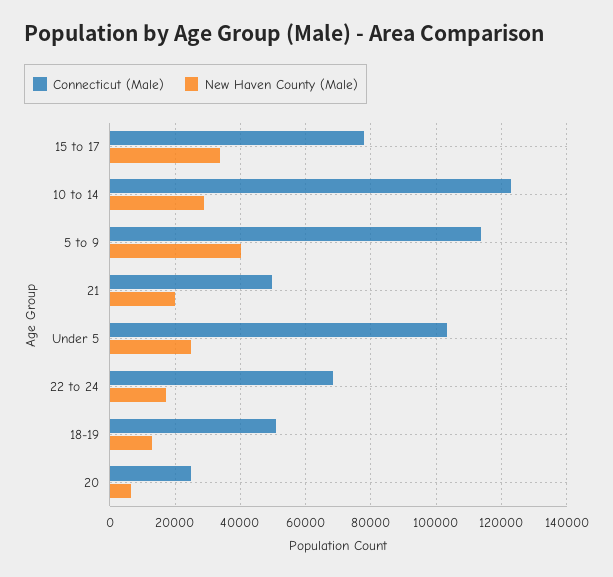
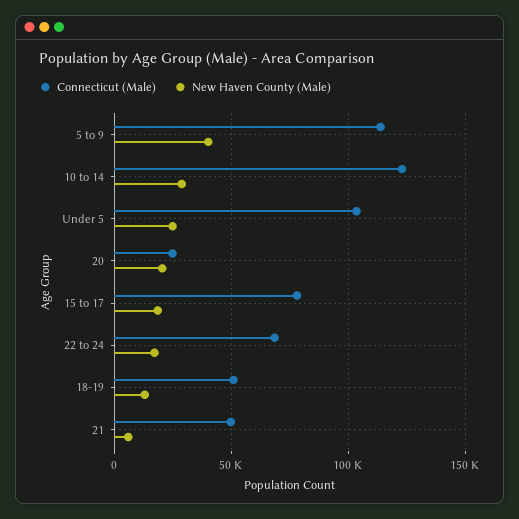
New Haven County (Male), 15 to 17: 34000 -> 20000
New Haven County (Male), 21: 20000 -> 5000
New Haven County (Male), 20: 6000 -> 20000

